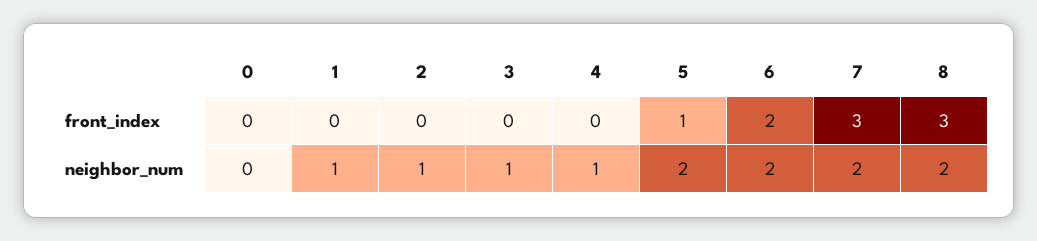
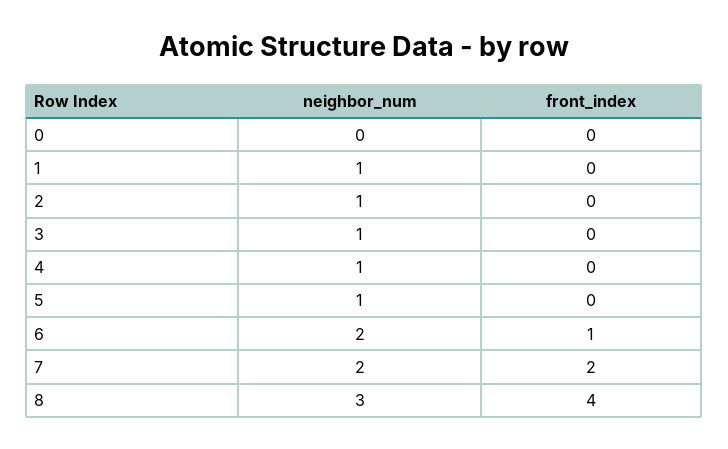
5, front_index: 1 -> 0
6, front_index: 2 -> 1
7, front_index: 3 -> 2
8, front_index: 3 -> 4
5, neighbor_num: 2 -> 1
8, neighbor_num: 2 -> 3

